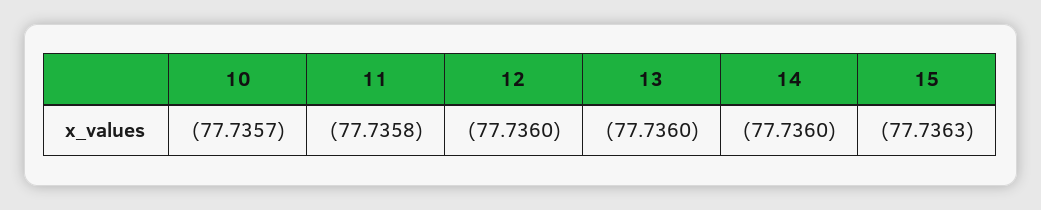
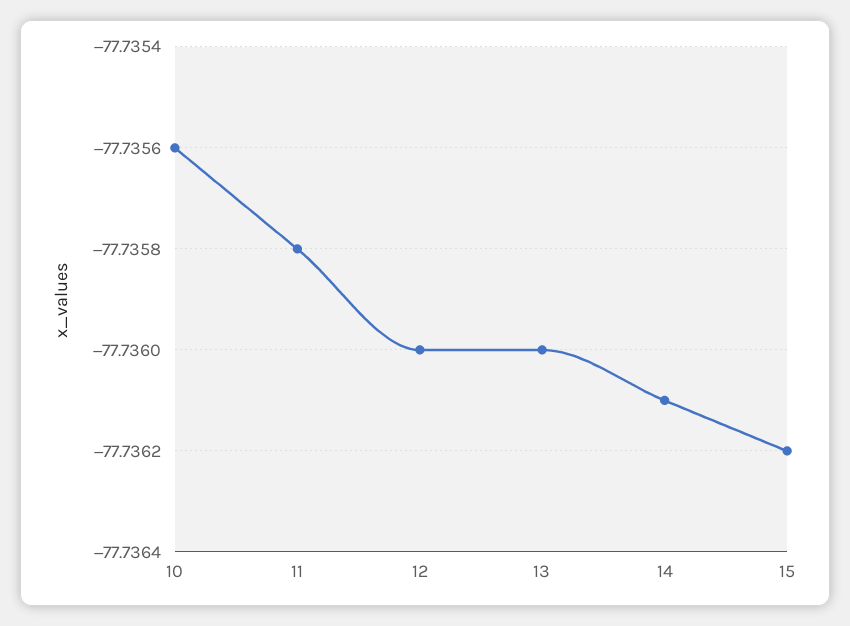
10: -77.7357 -> -77.7356
14: -77.736 -> -77.7361
15: -77.7363 -> -77.7362

